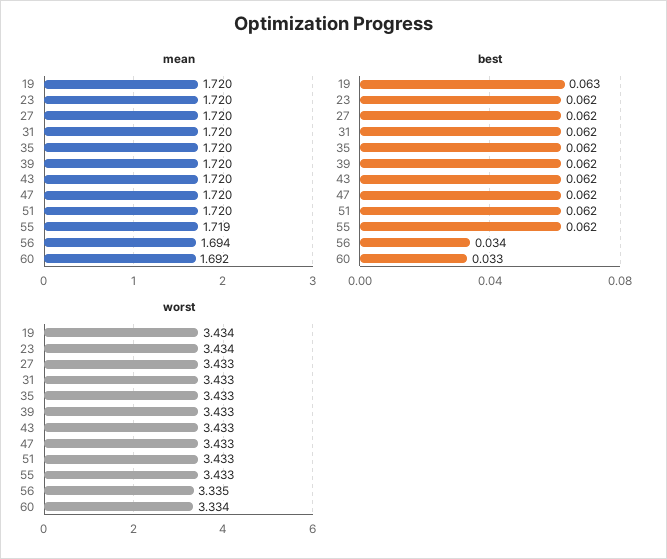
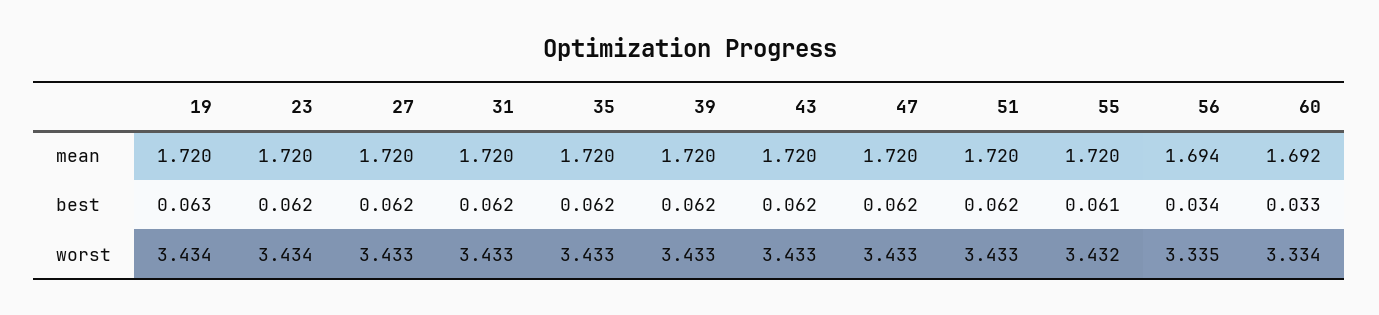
mean, 55: 1.719 -> 1.72
best, 55: 0.062 -> 0.061
worst, 55: 3.433 -> 3.432

